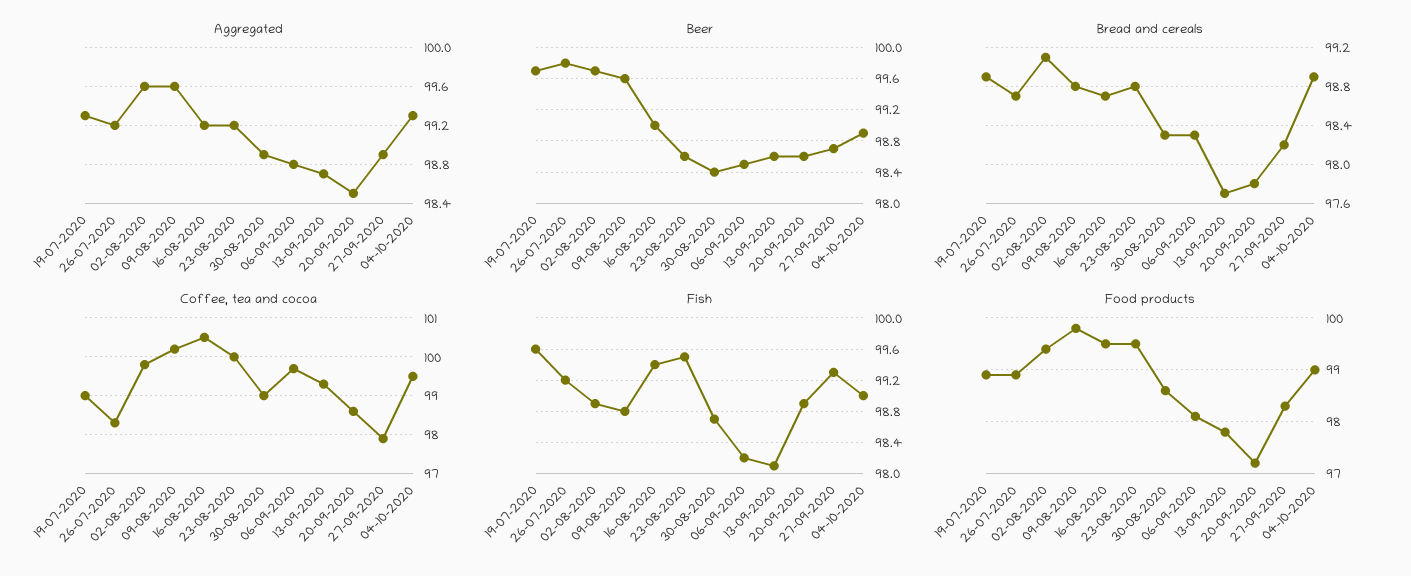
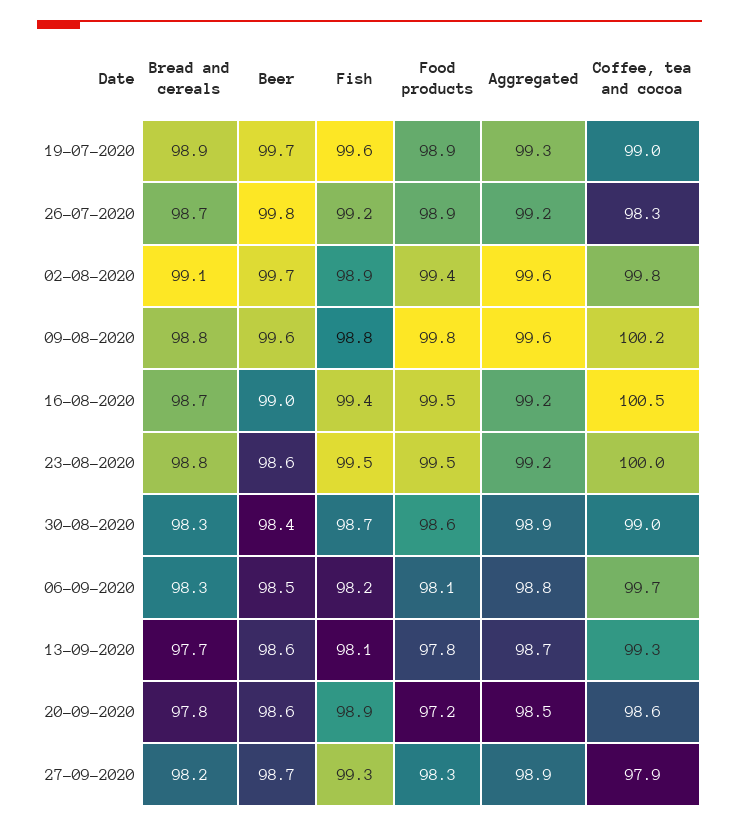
Aggregated, 04-10-2020: 99.3 -> none
Beer, 04-10-2020: 98.9 -> none
Bread and cereals, 04-10-2020: 98.9 -> none
Coffee, tea and cocoa, 04-10-2020: 99.5 -> none
Fish, 04-10-2020: 99 -> none
Food products, 04-10-2020: 99 -> none

